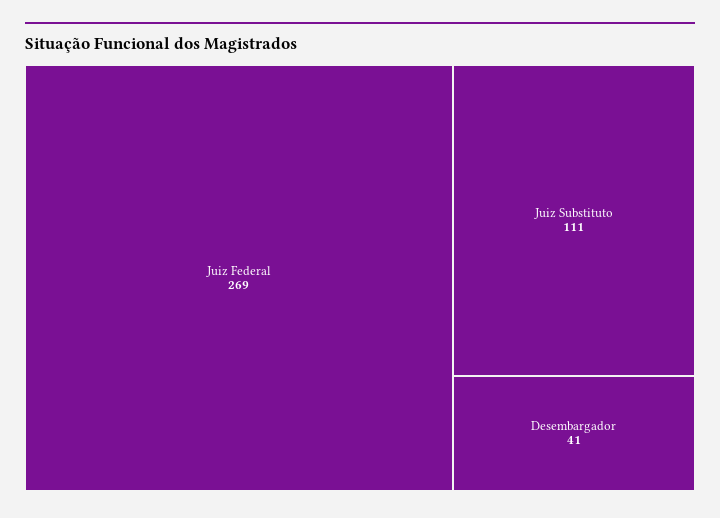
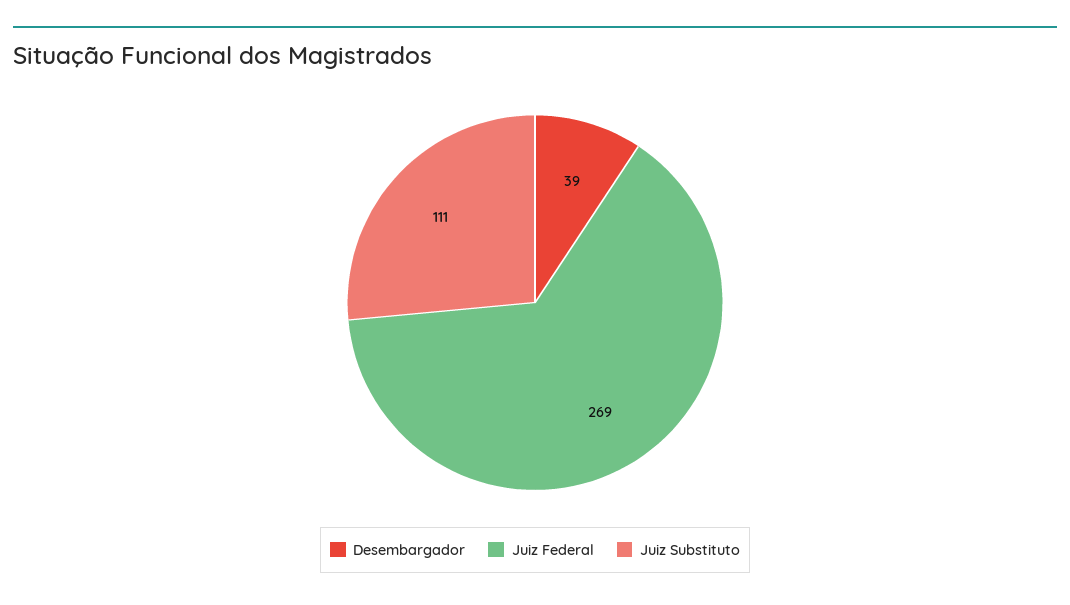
Desembargador: 41 -> 39

